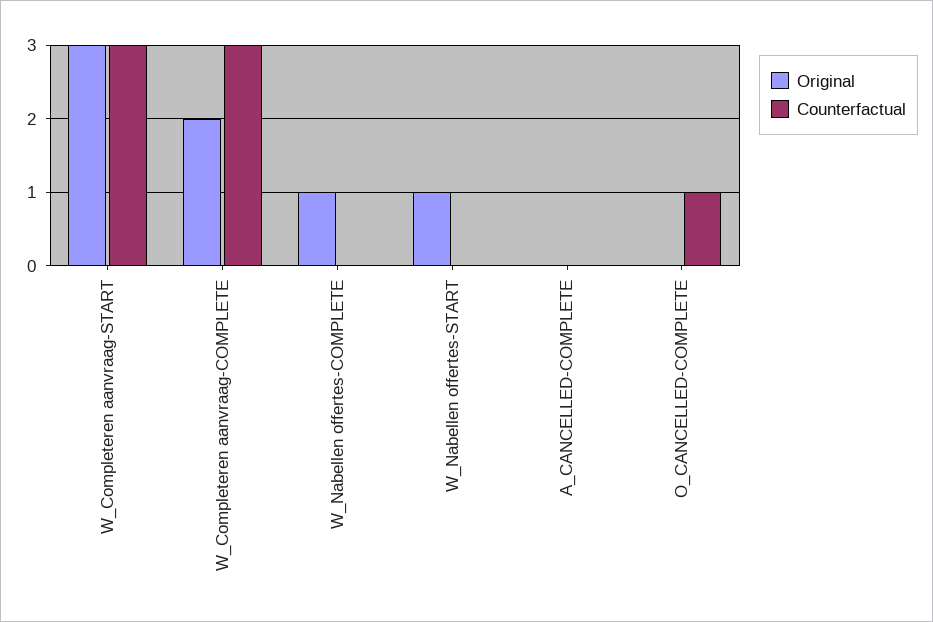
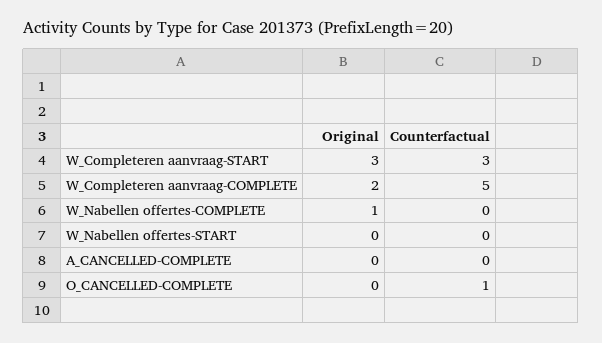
Counterfactual, W_Completeren aanvraag-COMPLETE: 3 -> 5
Original, W_Nabellen offertes-START: 1 -> 0

